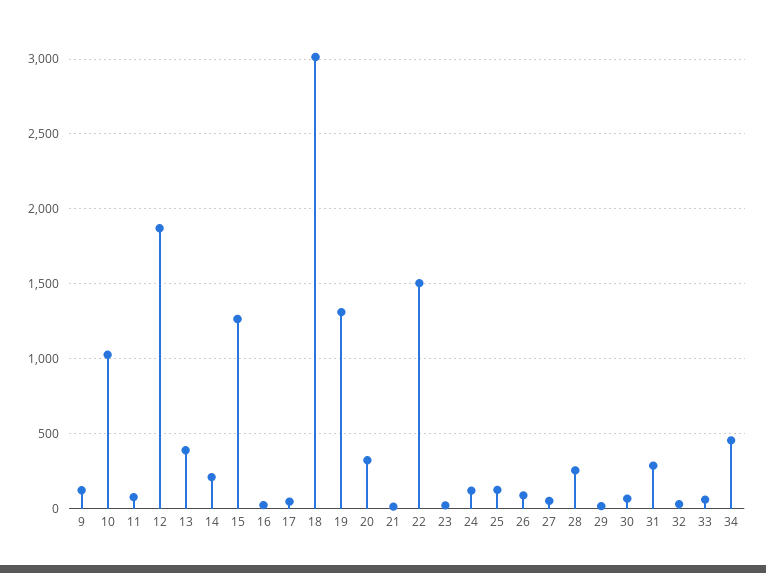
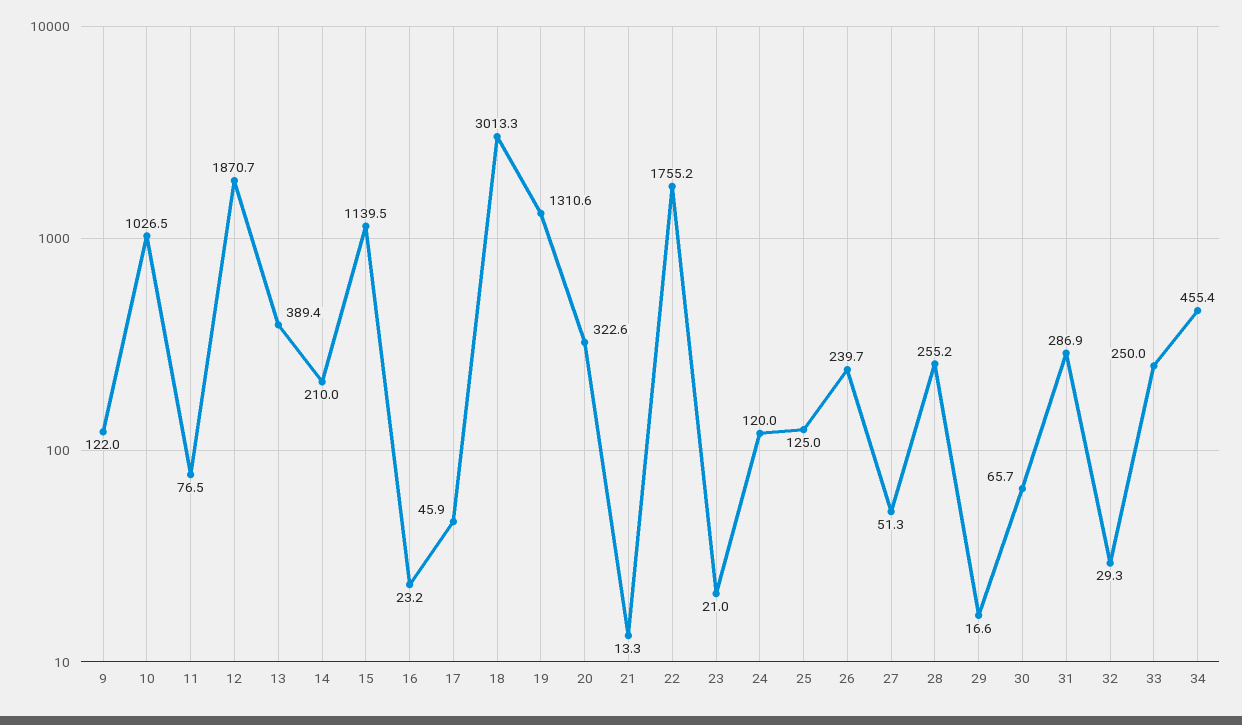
15: 1250 -> 1139.5
22: 1500 -> 1755.2
26: 100 -> 239.7
33: 50 -> 250

